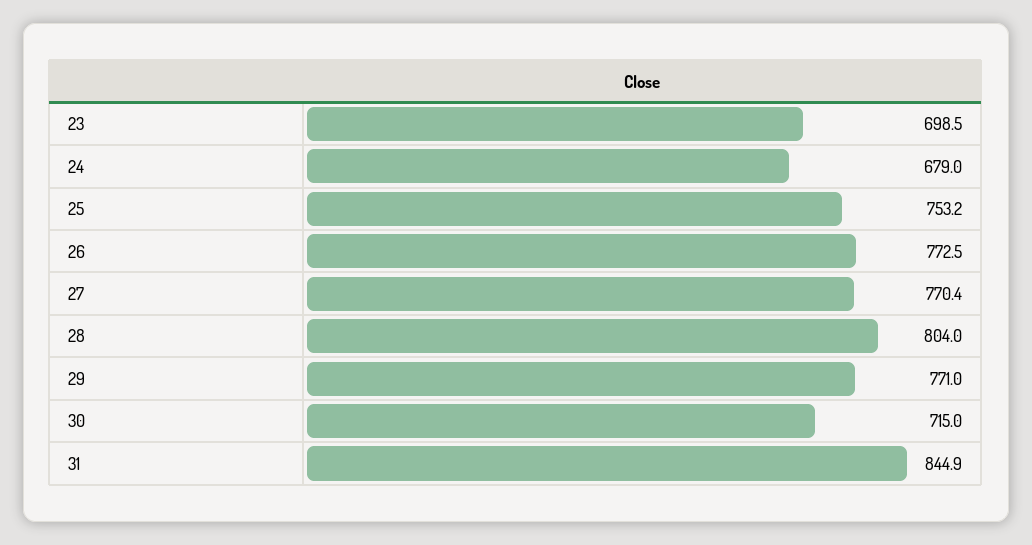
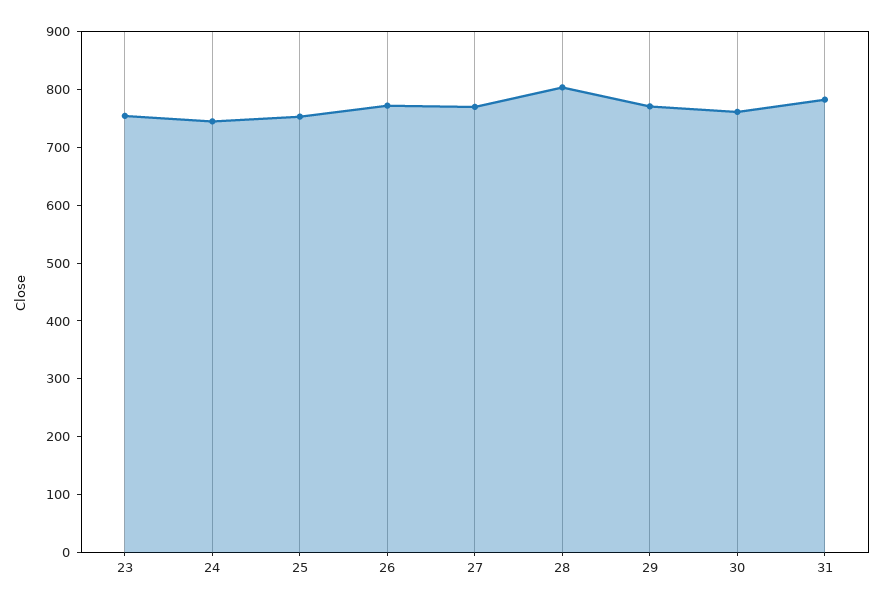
23: 698.5 -> 760
24: 679 -> 740
30: 715 -> 760
31: 844.9 -> 780

